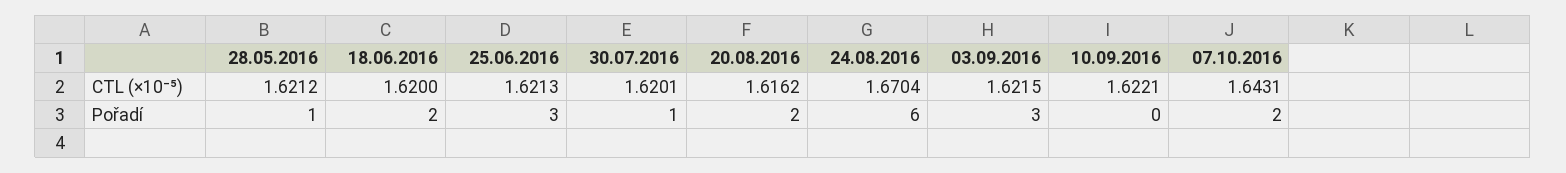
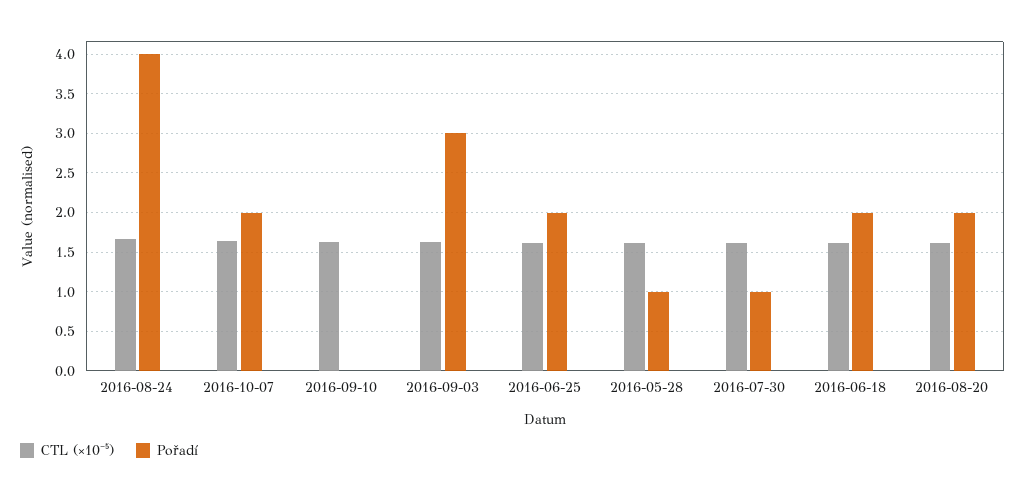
Pořadí, 25.06.2016: 3 -> 2
Pořadí, 24.08.2016: 6 -> 4

